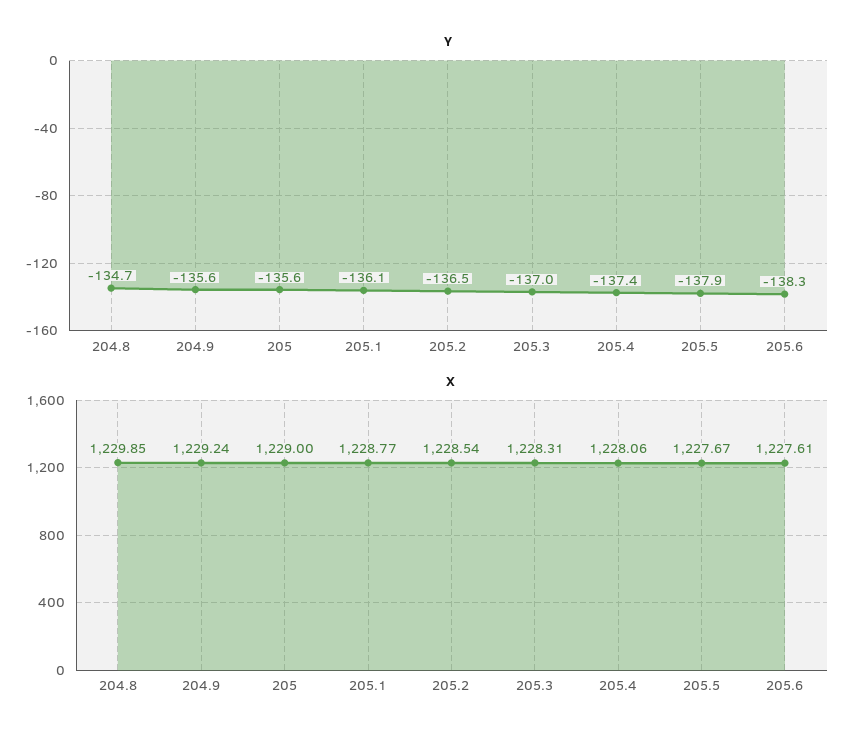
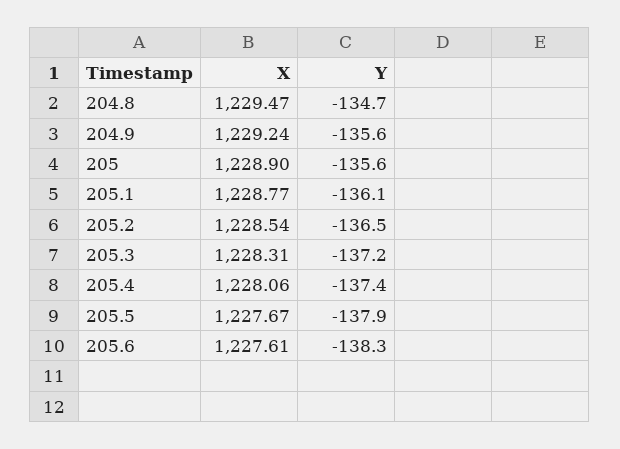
Y, 205.3: -137 -> -137.2
X, 204.8: 1229.85 -> 1229.47
X, 205: 1229 -> 1228.9

